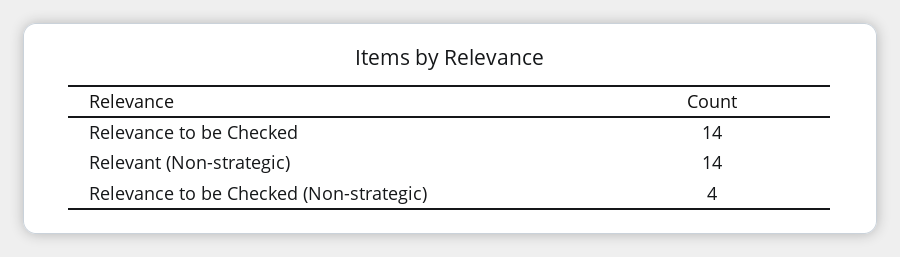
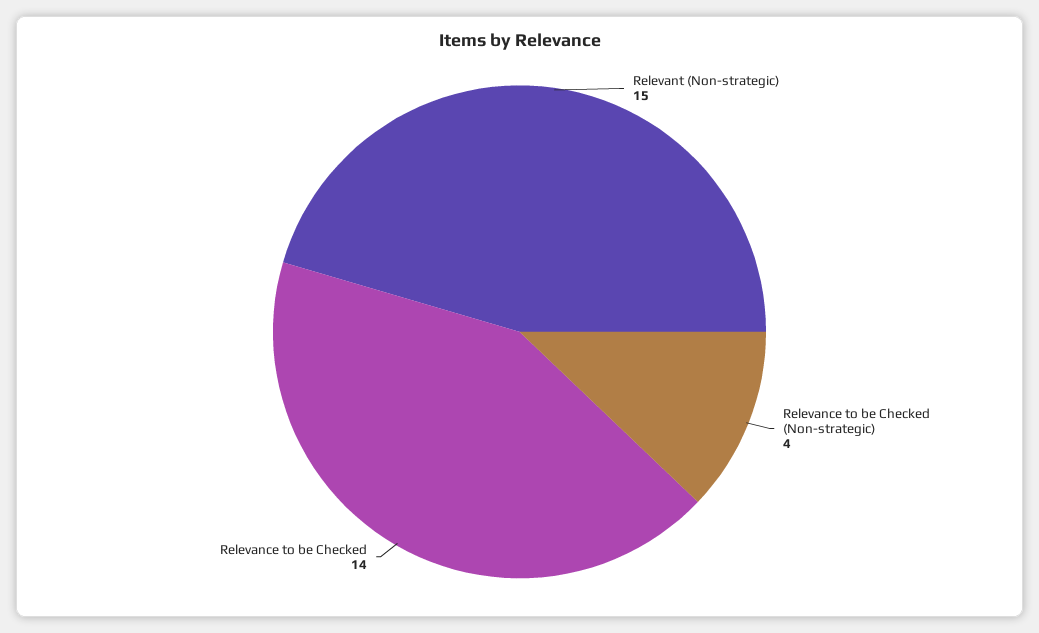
Relevant (Non-strategic): 14 -> 15

